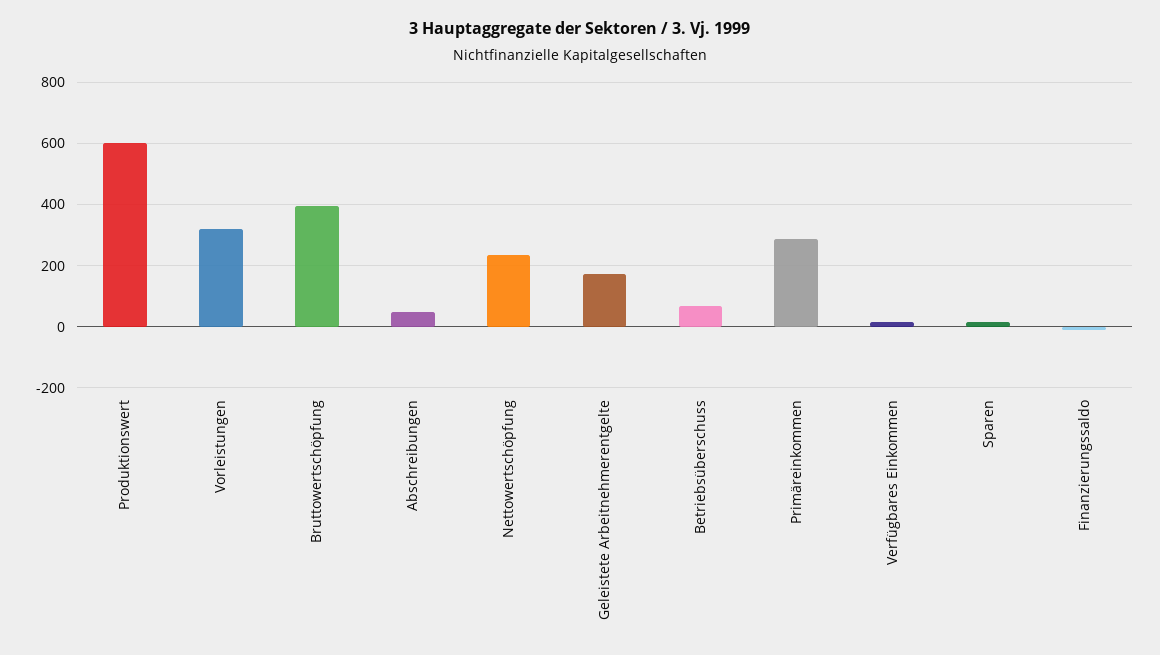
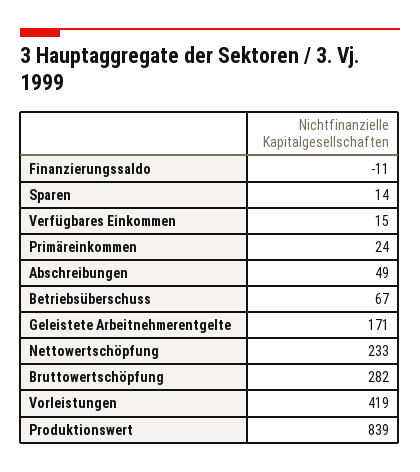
Produktionswert: 600 -> 839
Vorleistungen: 320 -> 419
Bruttowertschöpfung: 400 -> 282
Primäreinkommen: 280 -> 24

